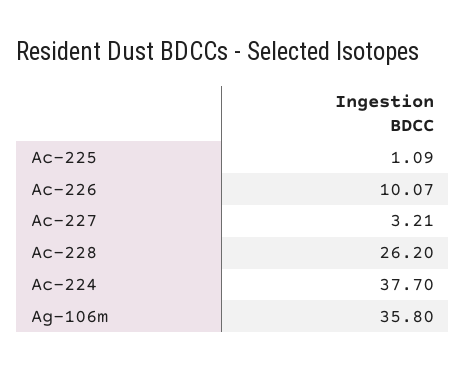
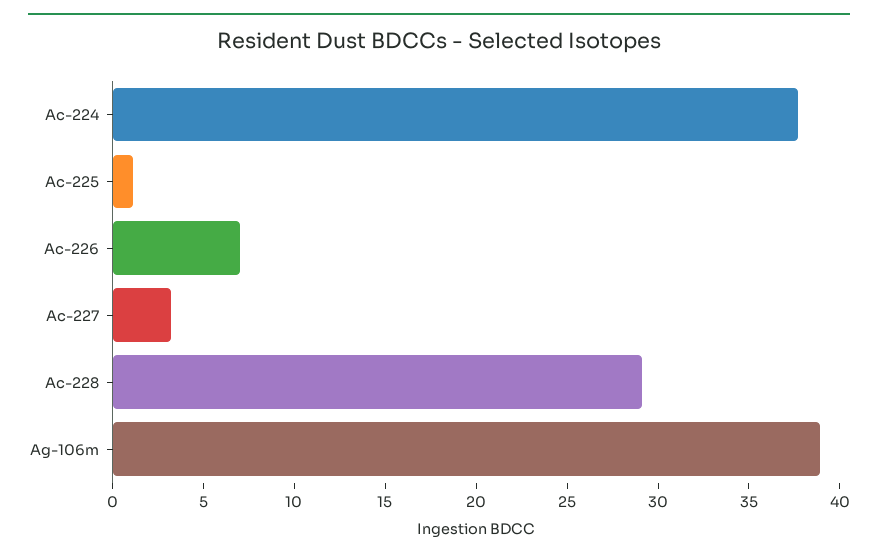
Ac-226: 10.07 -> 7
Ac-228: 26.2 -> 29
Ag-106m: 35.8 -> 39

